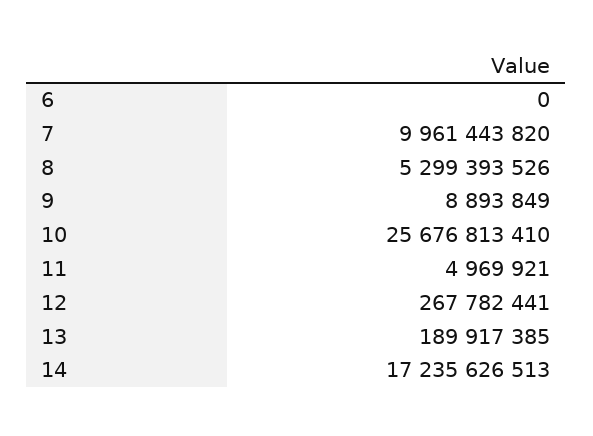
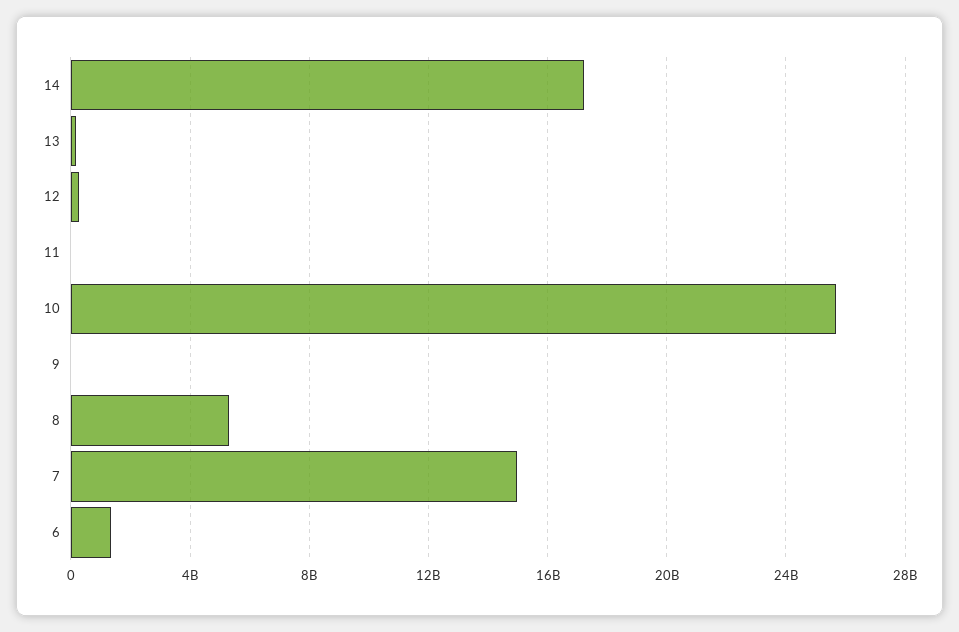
6: 0 -> 1500000000
7: 9961443820 -> 15000000000

